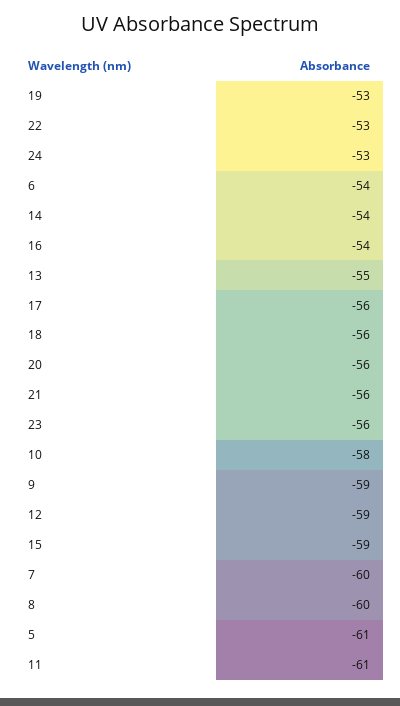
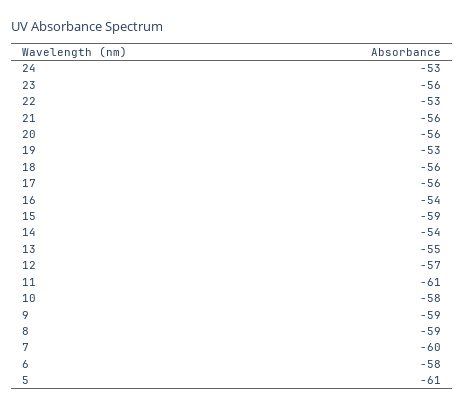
6: -54 -> -58
12: -59 -> -57
8: -60 -> -59

